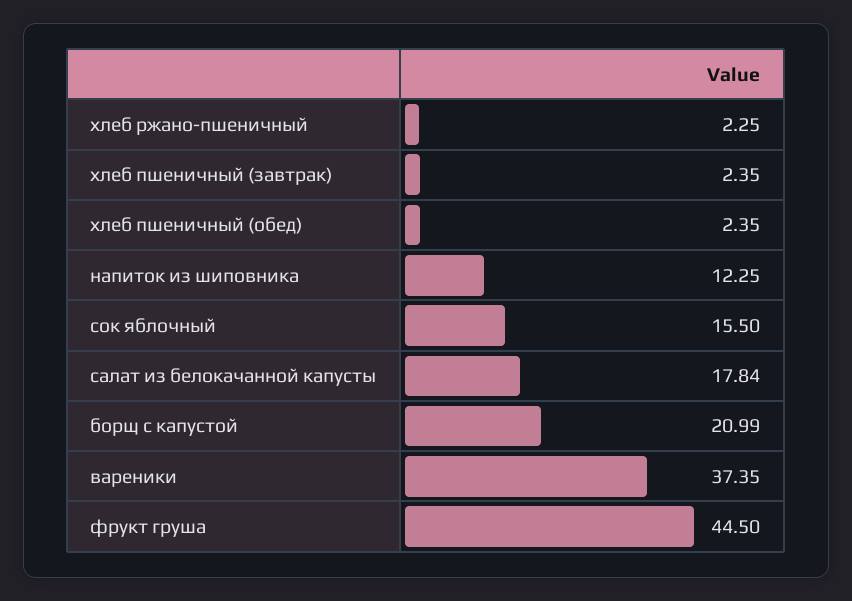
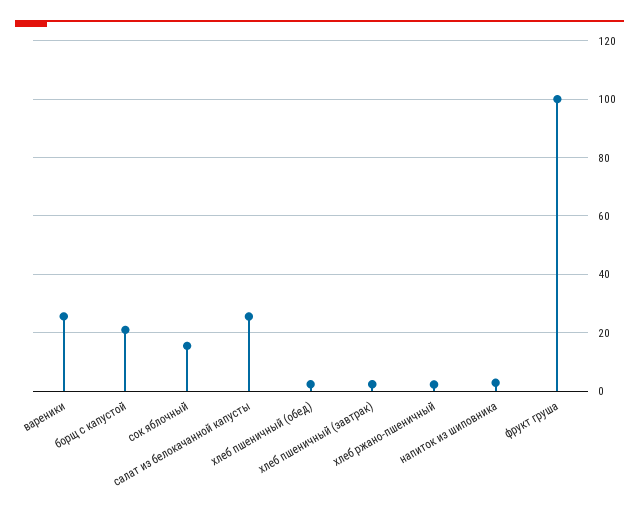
напиток из шиповника: 12.25 -> 2.5
салат из белокачанной капусты: 17.84 -> 25
вареники: 37.35 -> 25
фрукт груша: 44.5 -> 100

